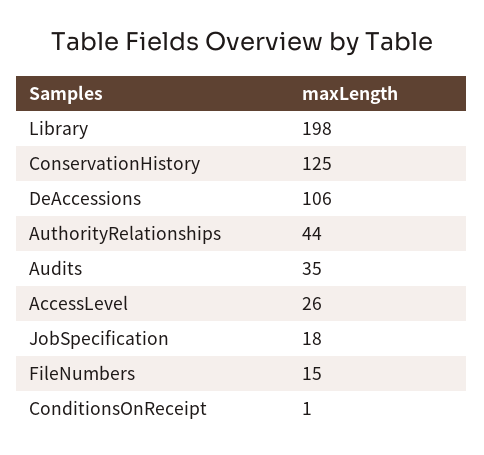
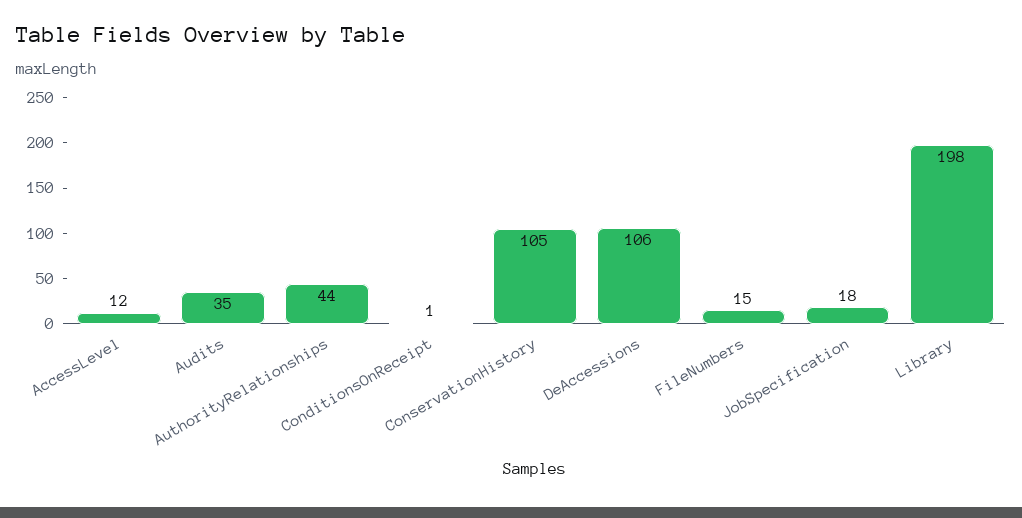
ConservationHistory: 125 -> 105
AccessLevel: 26 -> 12

